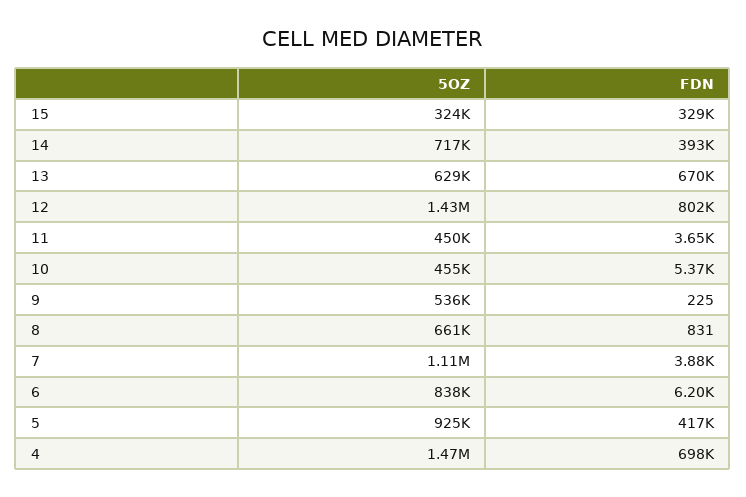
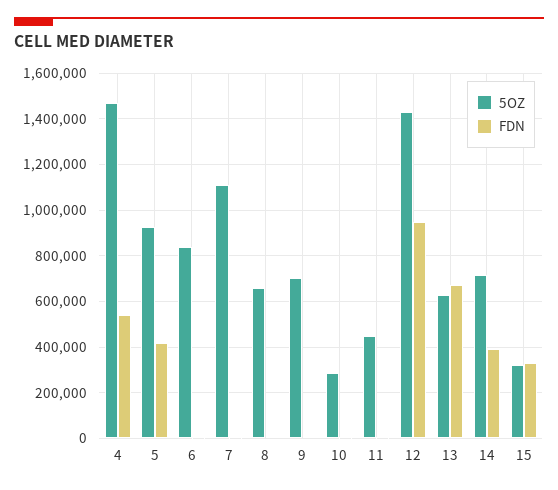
FDN, 12: 802000 -> 950000
5OZ, 10: 455000 -> 300000
5OZ, 9: 536000 -> 700000
FDN, 4: 698000 -> 550000

